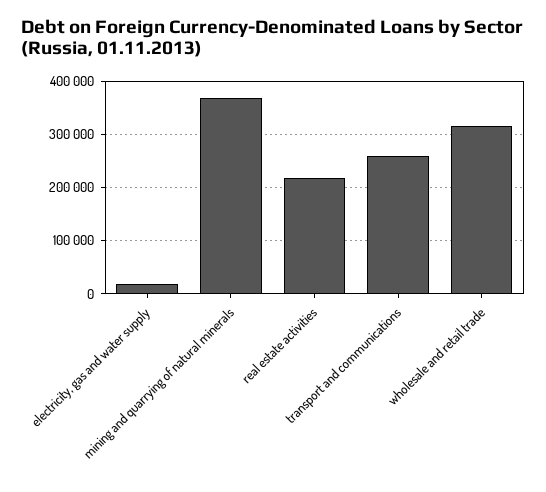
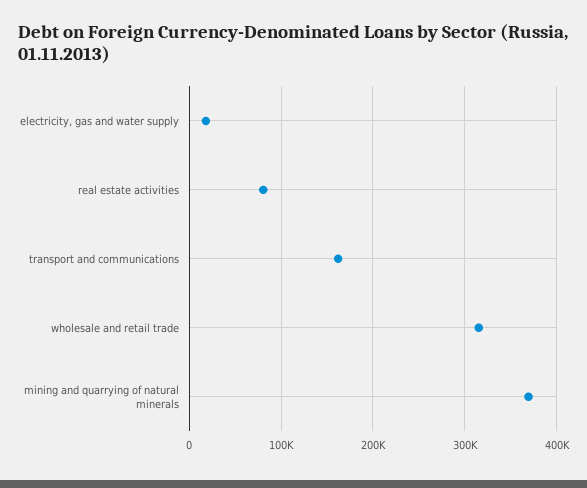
real estate activities: 220000 -> 80000
transport and communications: 260000 -> 160000

